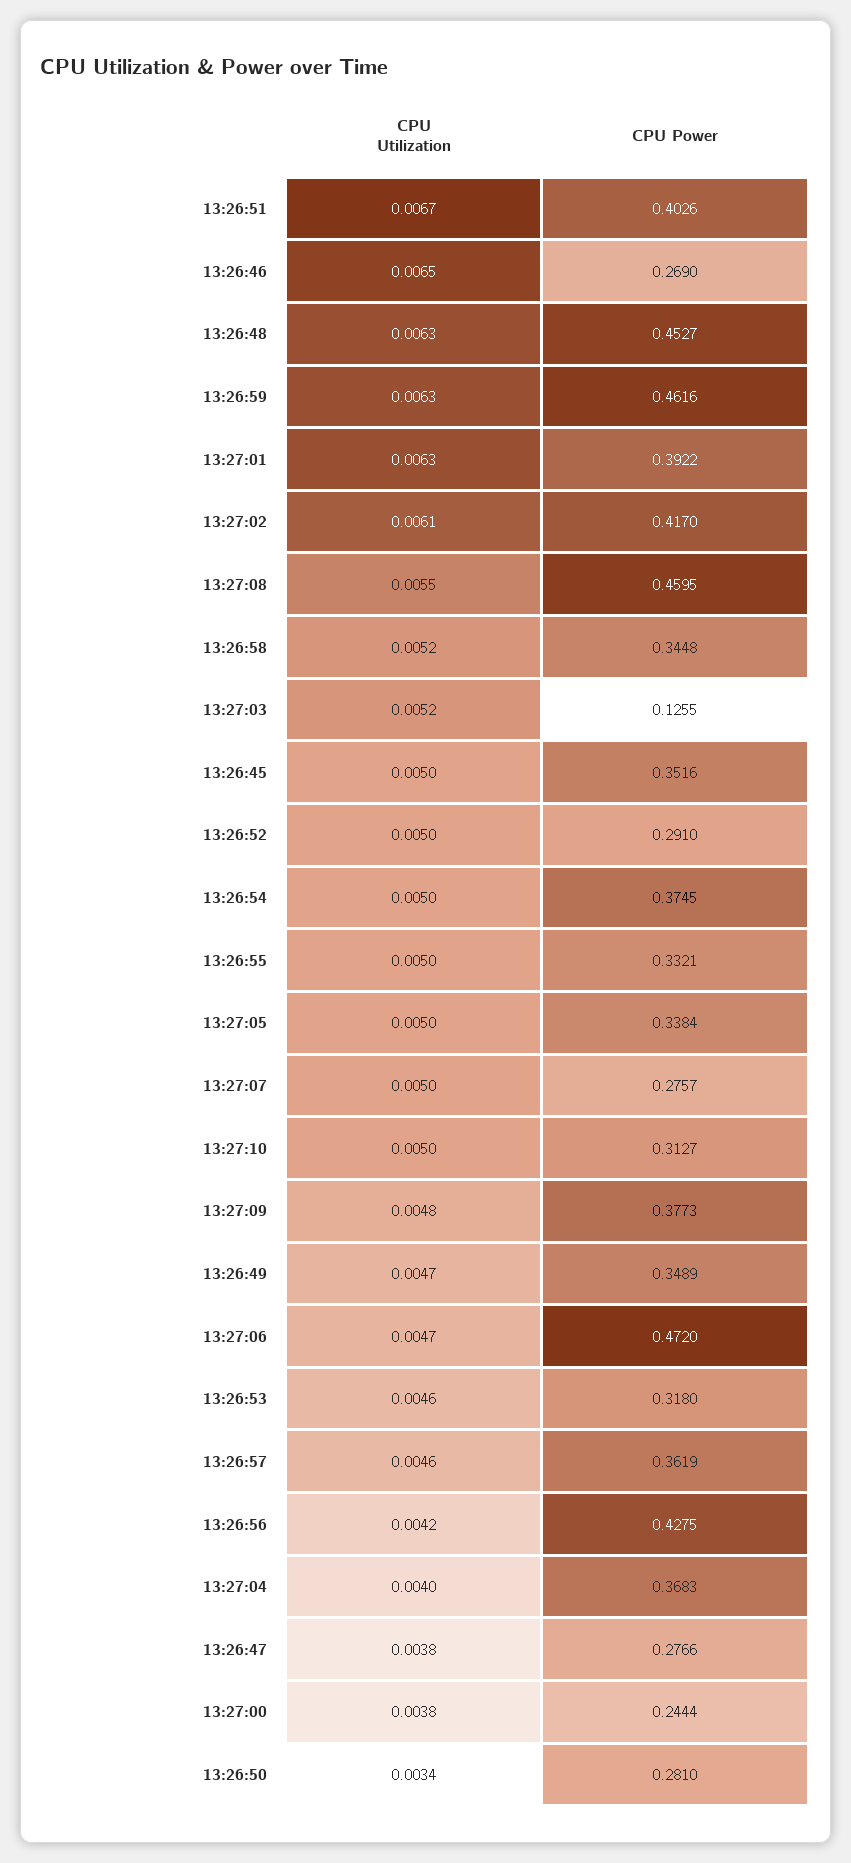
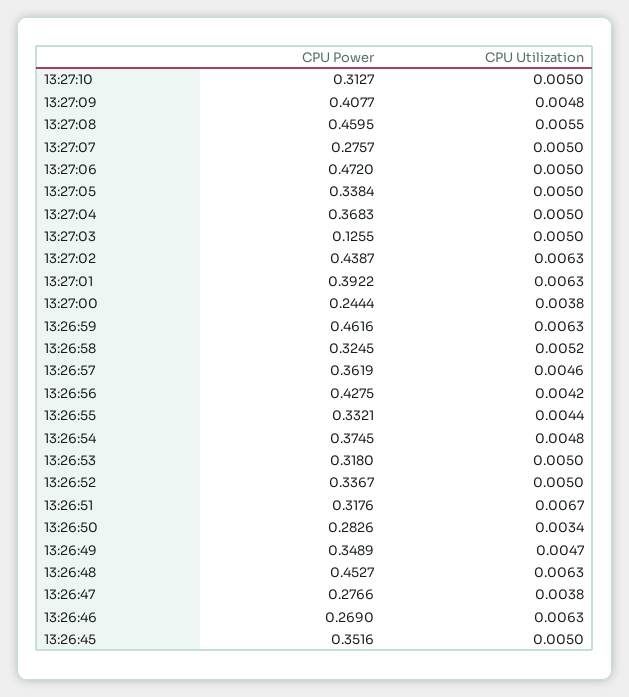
CPU Power, 13:26:51: 0.4026 -> 0.3176
CPU Utilization, 13:26:46: 0.0065 -> 0.0063
CPU Utilization, 13:27:02: 0.0061 -> 0.0063
CPU Power, 13:27:02: 0.417 -> 0.4387
CPU Power, 13:26:58: 0.3448 -> 0.3245
CPU Utilization, 13:27:03: 0.0052 -> 0.005
CPU Power, 13:26:52: 0.291 -> 0.3367
CPU Utilization, 13:26:54: 0.005 -> 0.0048
CPU Utilization, 13:26:55: 0.005 -> 0.0044
CPU Power, 13:27:09: 0.3773 -> 0.4077
CPU Utilization, 13:27:06: 0.0047 -> 0.005
CPU Utilization, 13:26:53: 0.0046 -> 0.005
CPU Utilization, 13:27:04: 0.004 -> 0.005
CPU Power, 13:26:50: 0.281 -> 0.2826

